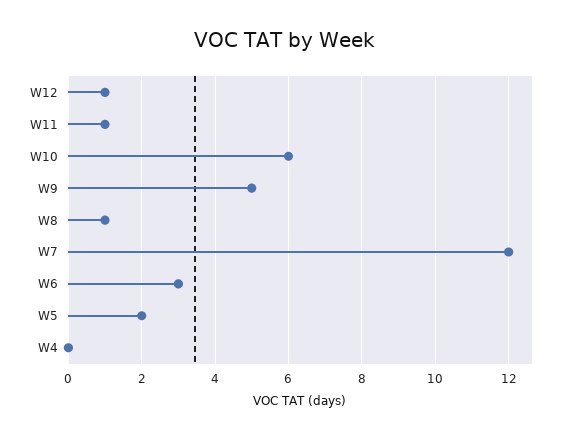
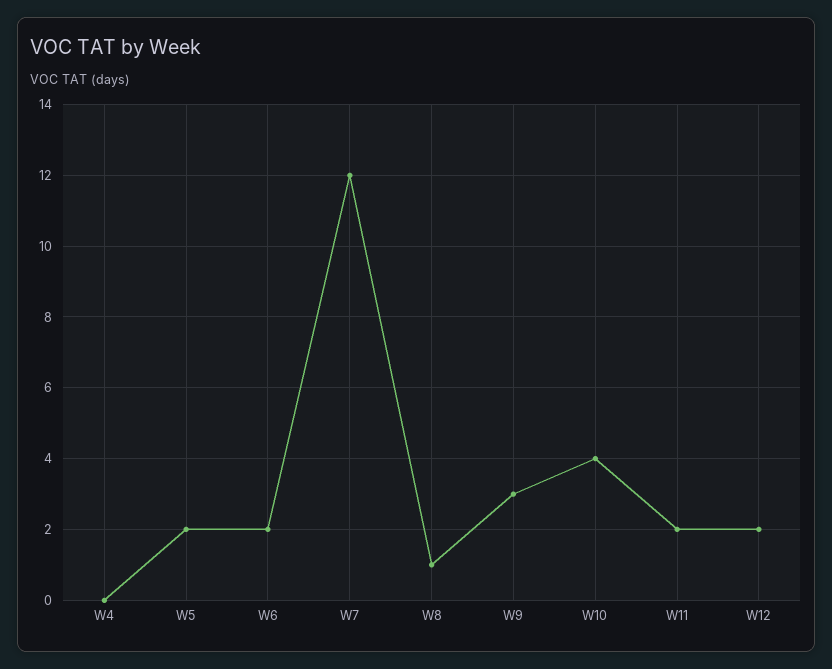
W12: 1 -> 2
W11: 1 -> 2
W10: 6 -> 4
W9: 5 -> 3
W6: 3 -> 2

